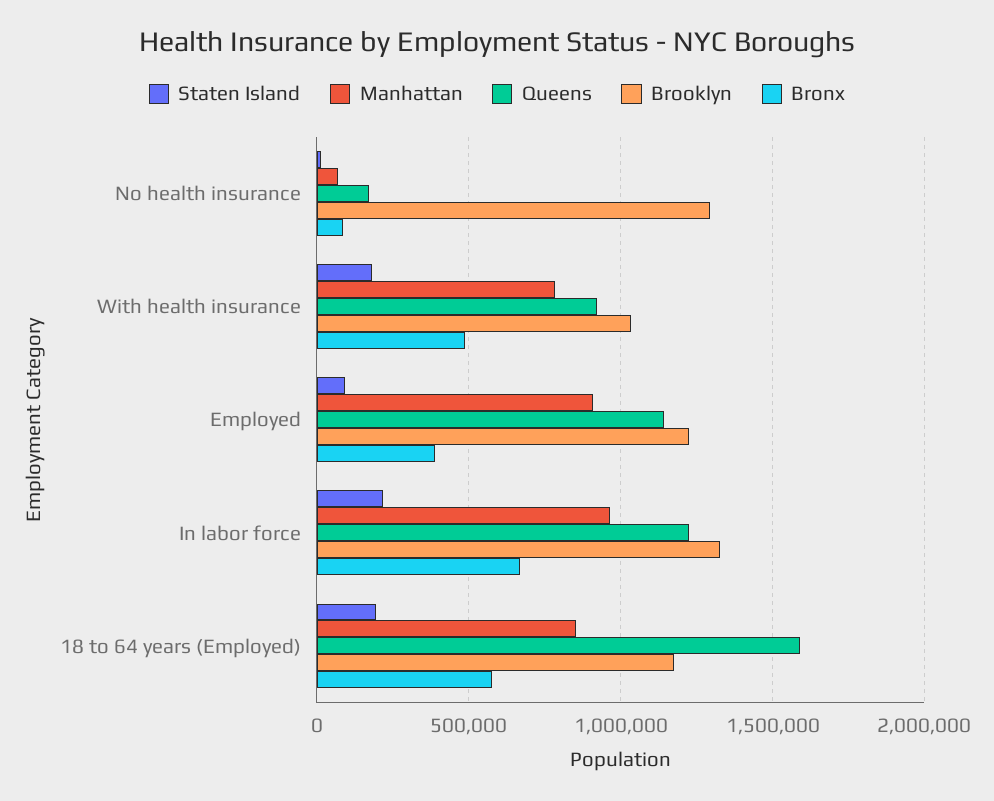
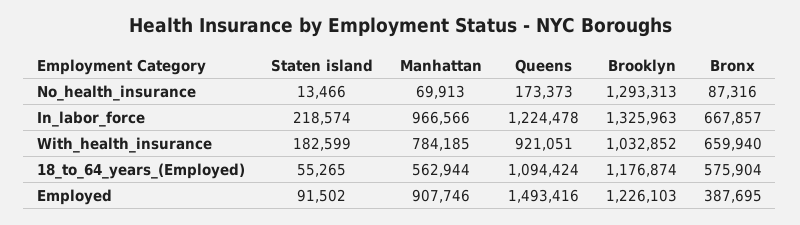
Bronx, With health insurance: 500000 -> 659940
Queens, Employed: 1150000 -> 1493416
Staten Island, 18 to 64 years (Employed): 200000 -> 55265
Manhattan, 18 to 64 years (Employed): 850000 -> 562944
Queens, 18 to 64 years (Employed): 1600000 -> 1094424

